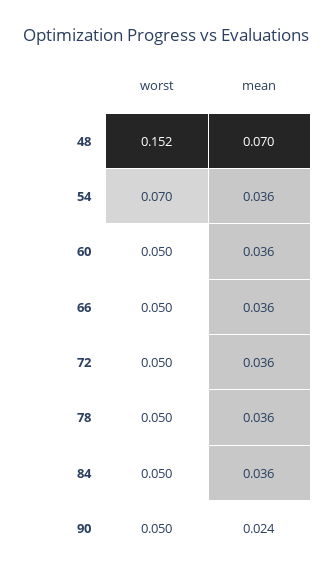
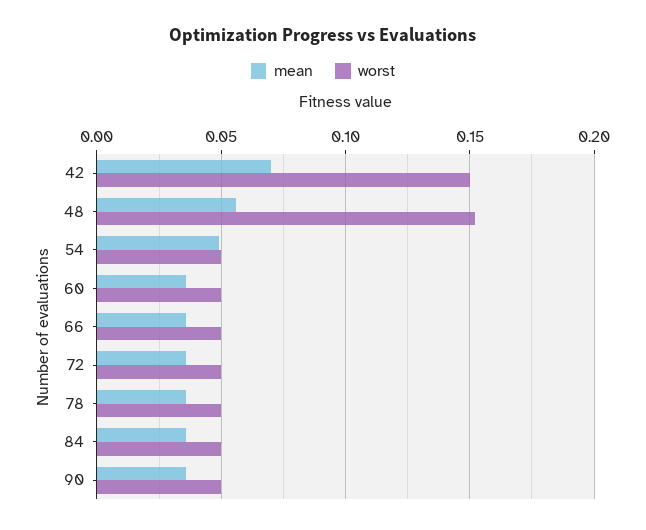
mean, 48: 0.07 -> 0.055
worst, 54: 0.07 -> 0.05
mean, 54: 0.036 -> 0.05
mean, 90: 0.024 -> 0.035
mean, 42: none -> 0.07
worst, 42: none -> 0.15

